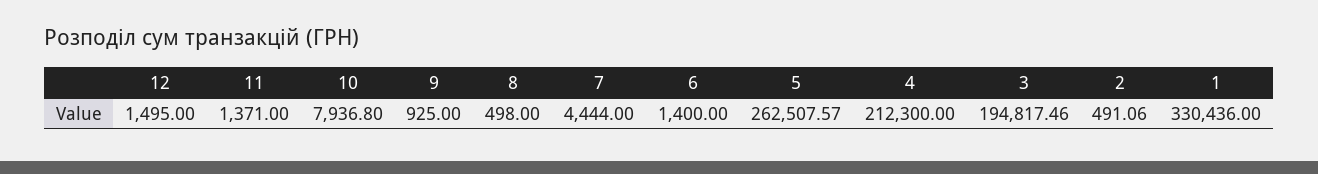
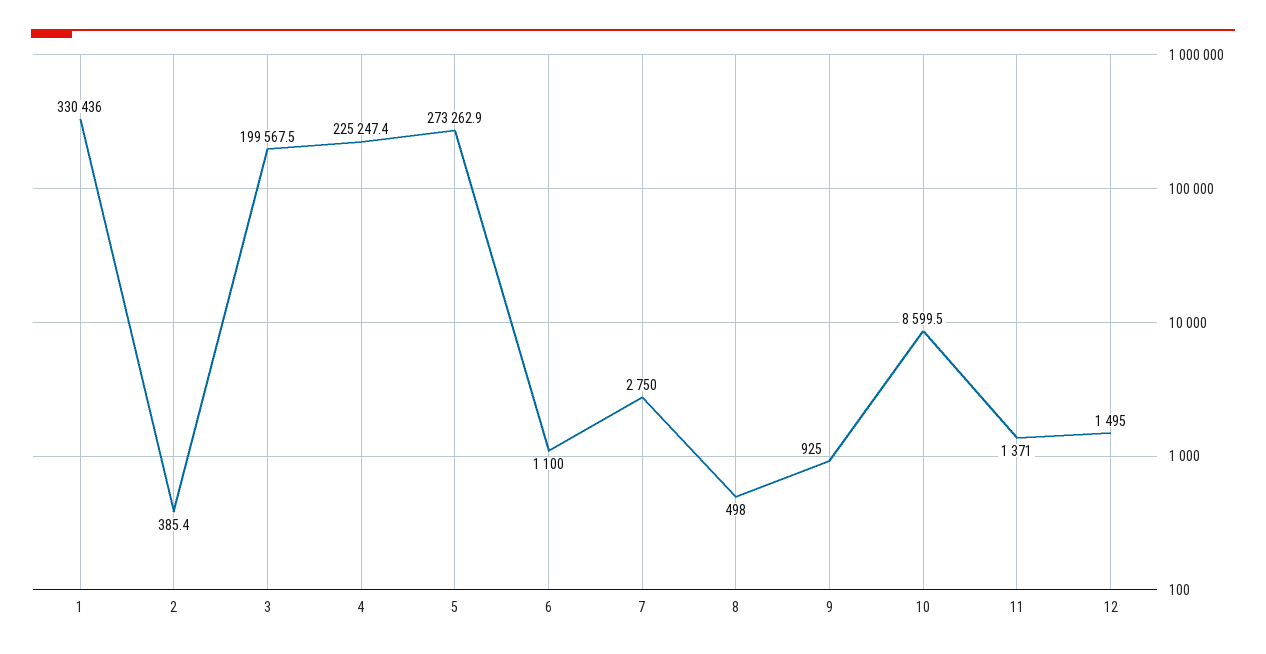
10: 7936.8 -> 8599.5
7: 4444 -> 2750
6: 1400 -> 1100
5: 262507.57 -> 273262.9
4: 212300 -> 225247.4
3: 194817.46 -> 199567.5
2: 491.06 -> 385.4

